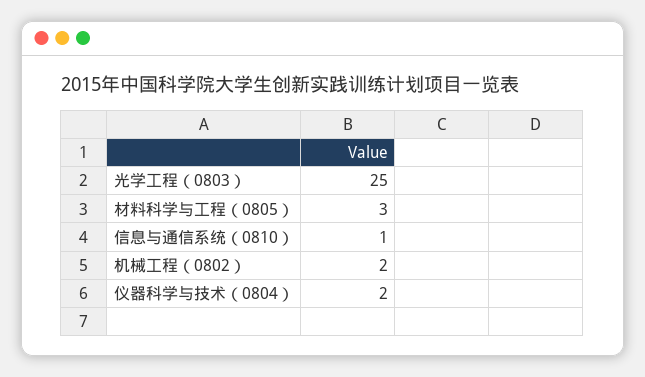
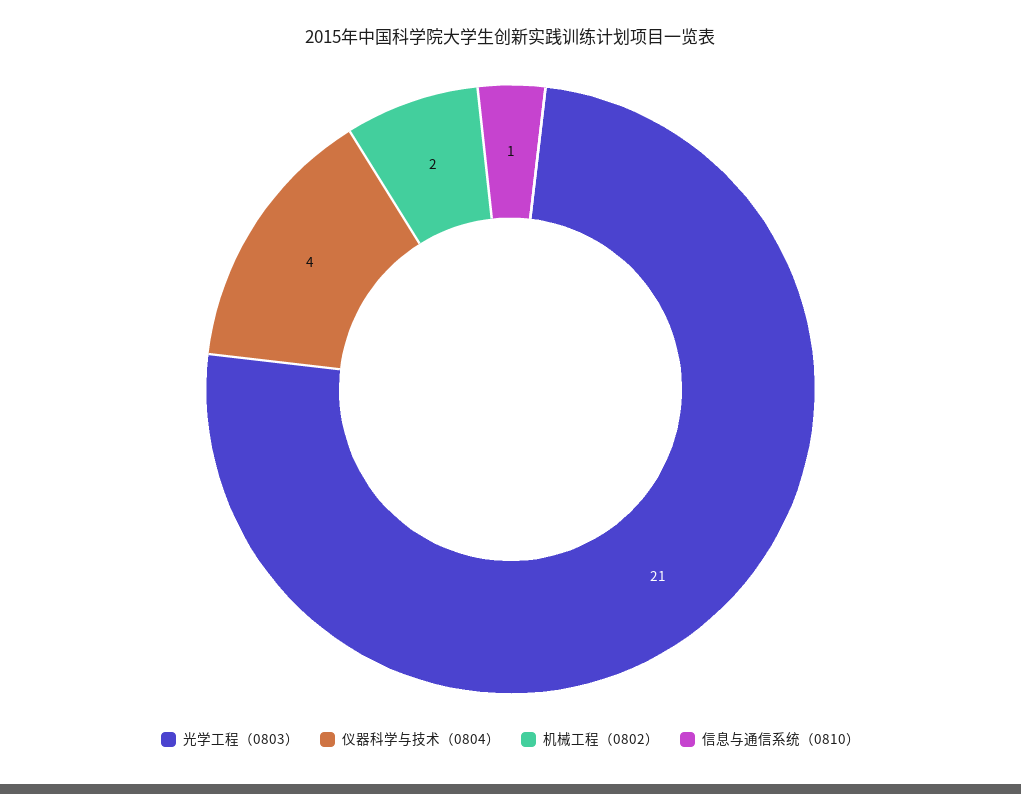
光学工程（0803）: 25 -> 21
材料科学与工程（0805）: 3 -> none
仪器科学与技术（0804）: 2 -> 4

